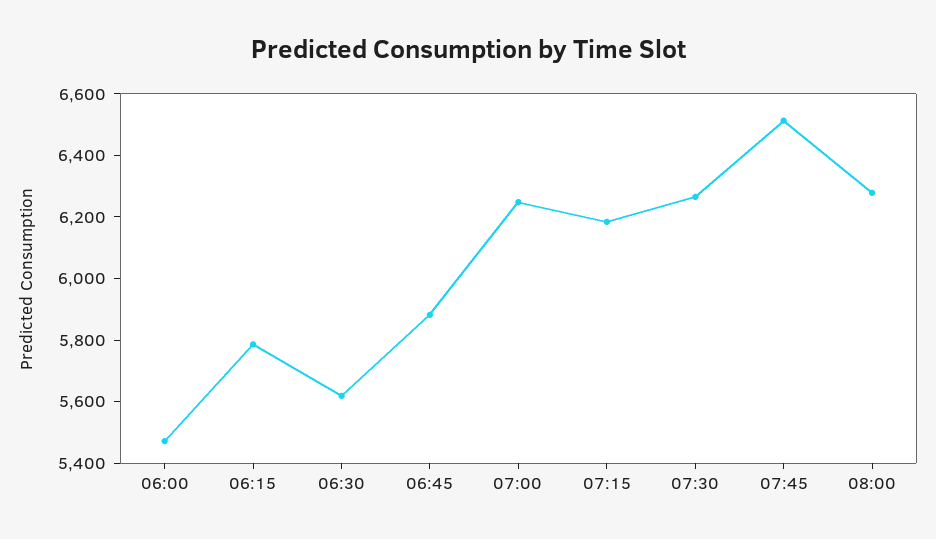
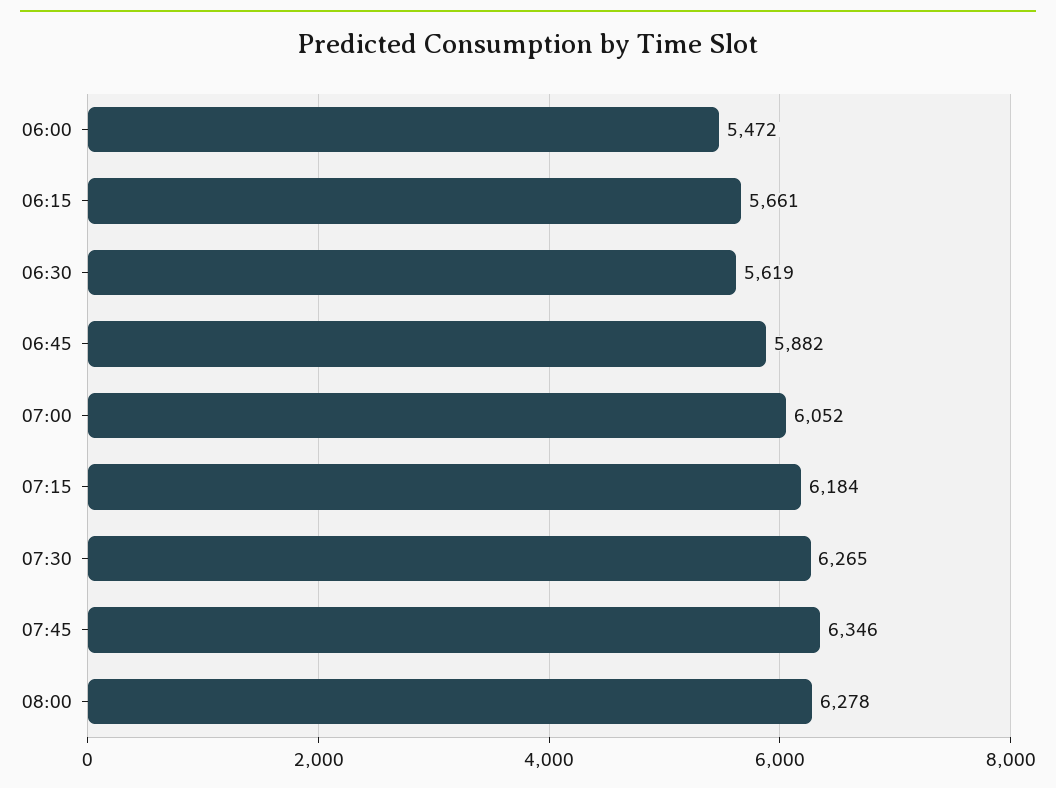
06:15: 5800 -> 5661
07:00: 6250 -> 6052
07:45: 6500 -> 6346

